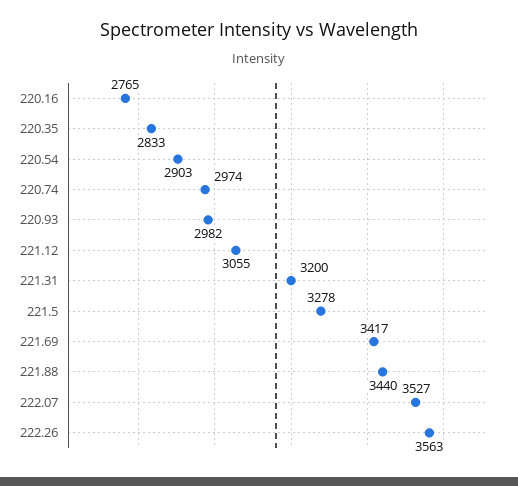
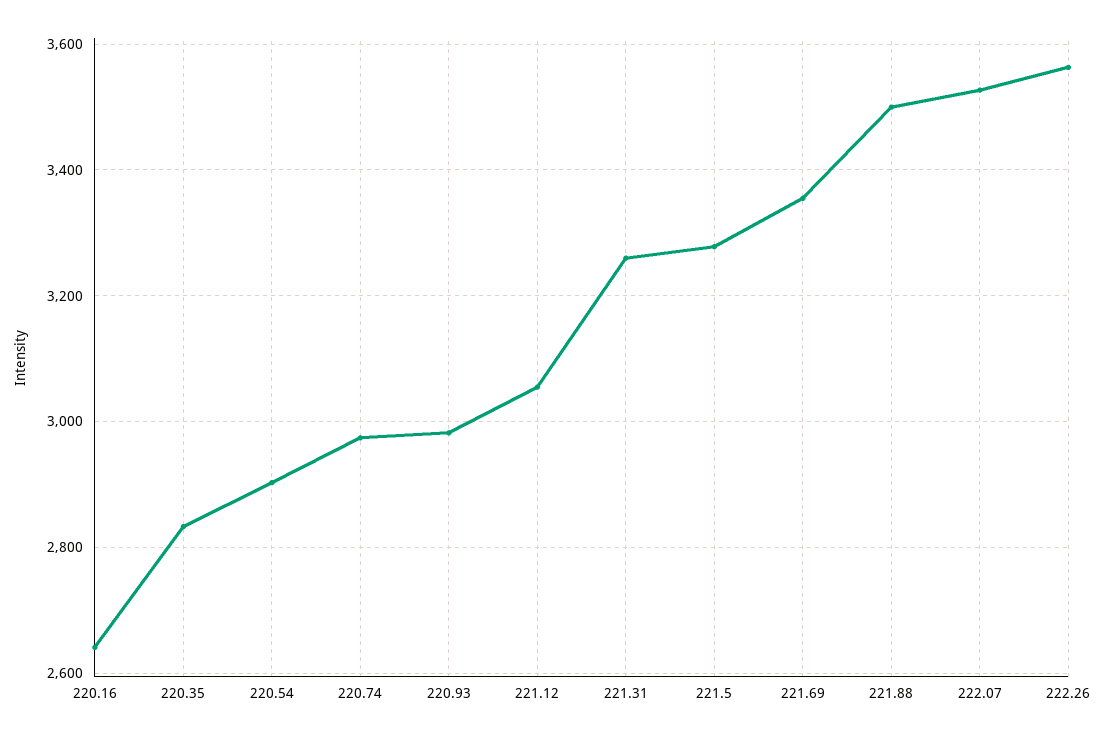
220.16: 2765 -> 2640
221.31: 3200 -> 3260
221.69: 3417 -> 3360
221.88: 3440 -> 3500

